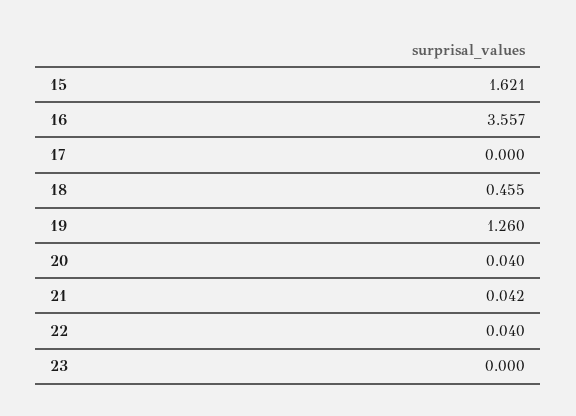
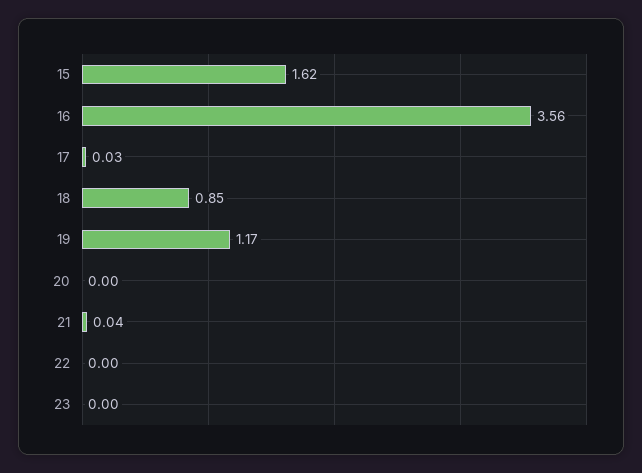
17: 0 -> 0.03
18: 0.455 -> 0.85
19: 1.26 -> 1.17
20: 0.04 -> 0
22: 0.04 -> 0

